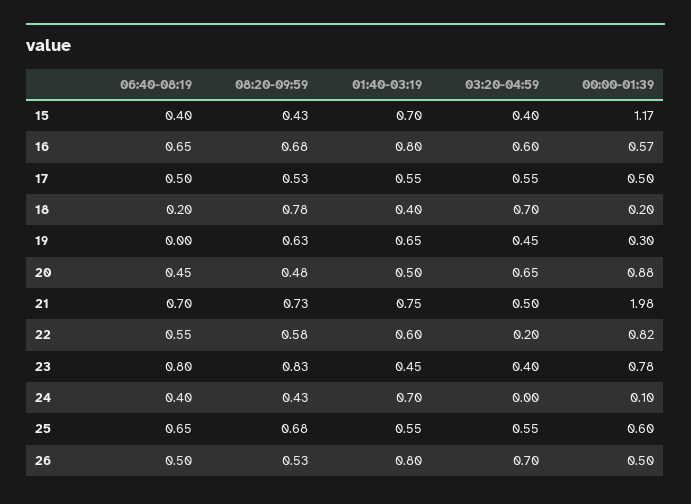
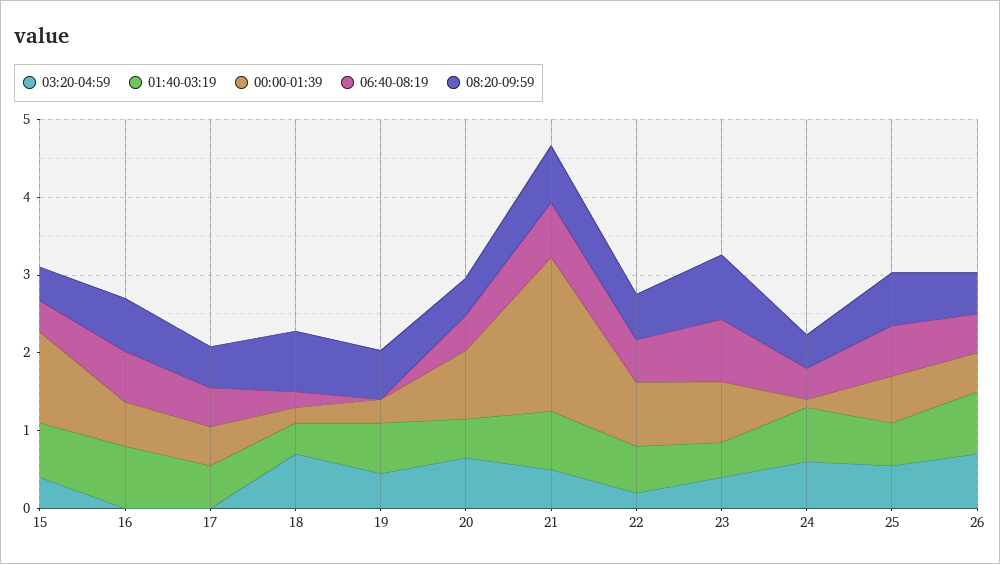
03:20-04:59, 16: 0.6 -> 0
03:20-04:59, 17: 0.55 -> 0
03:20-04:59, 24: 0 -> 0.6

